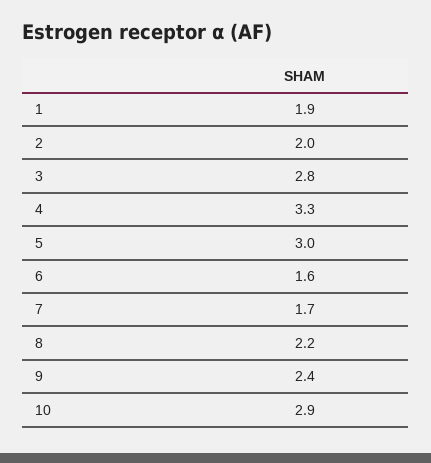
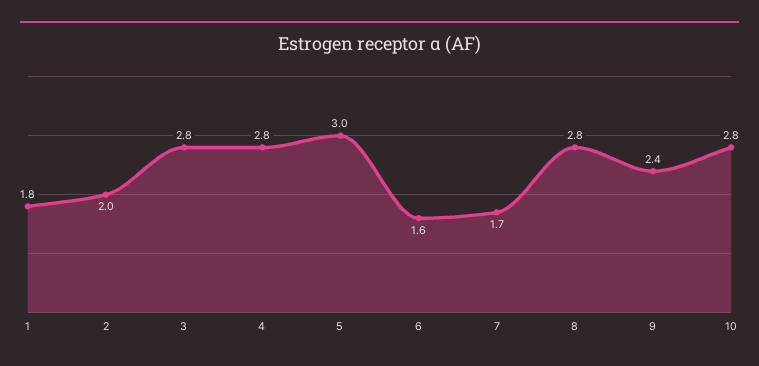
1: 1.9 -> 1.8
4: 3.3 -> 2.8
8: 2.2 -> 2.8
10: 2.9 -> 2.8

